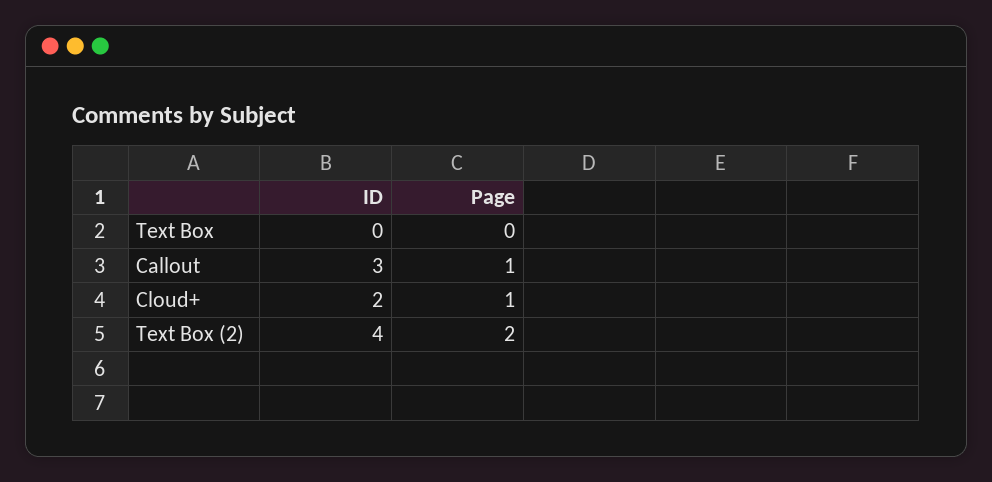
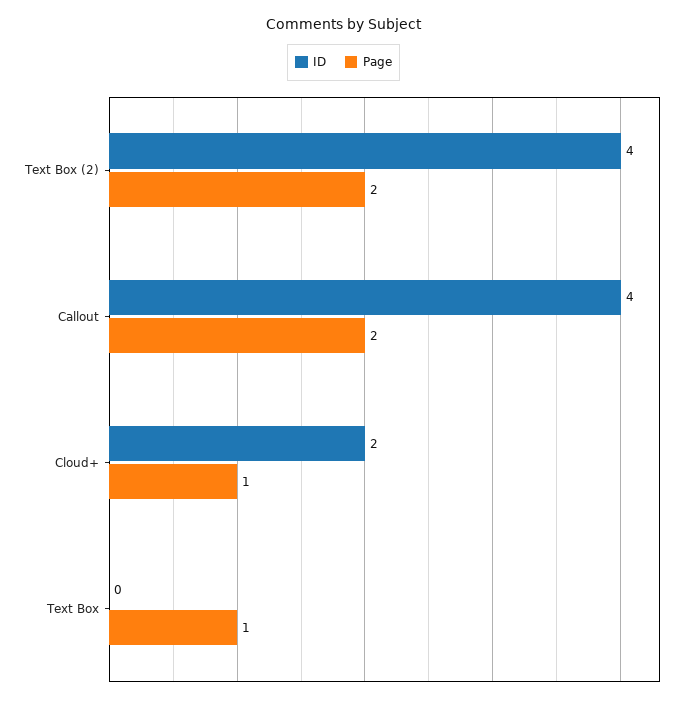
Page, Text Box: 0 -> 1
ID, Callout: 3 -> 4
Page, Callout: 1 -> 2

